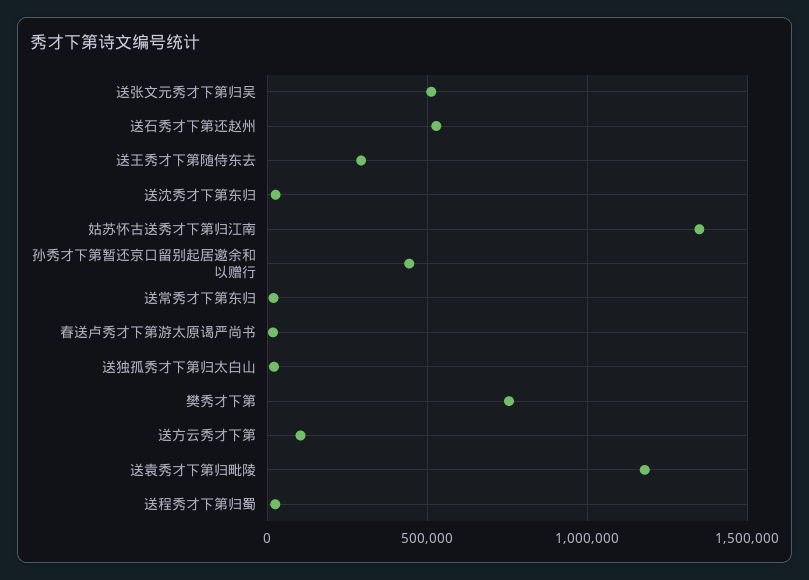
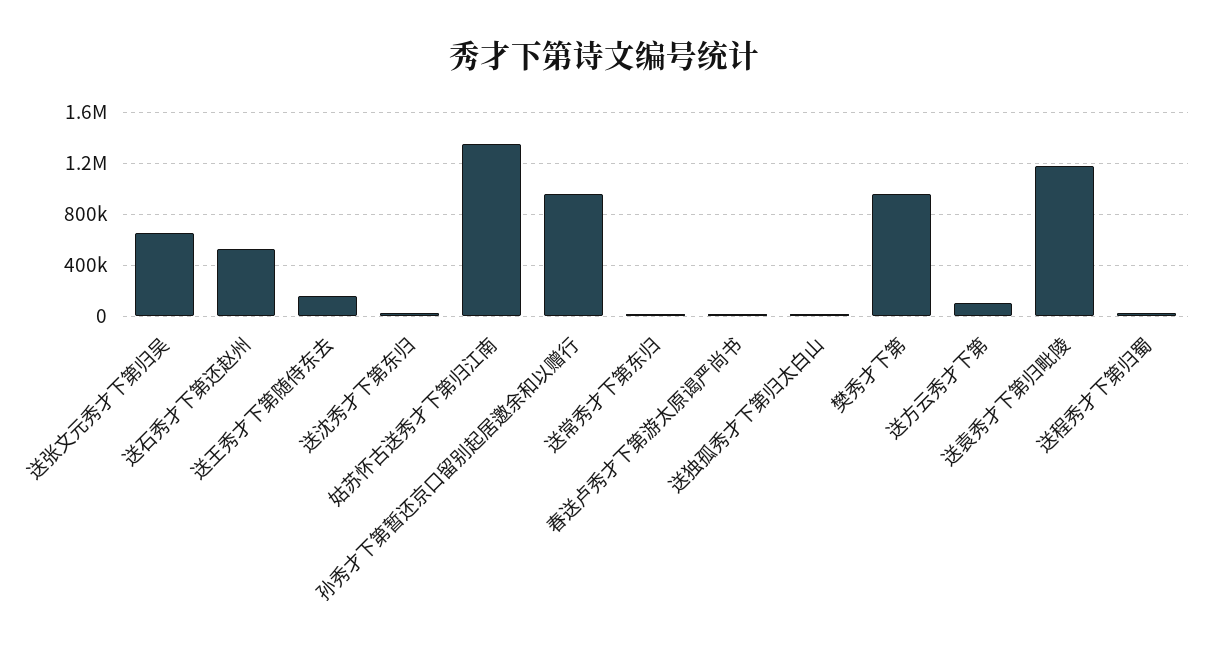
送张文元秀才下第归吴: 500000 -> 650000
送王秀才下第随侍东去: 300000 -> 150000
孙秀才下第暂还京口留别起居邀余和以赠行: 450000 -> 950000
樊秀才下第: 750000 -> 950000

